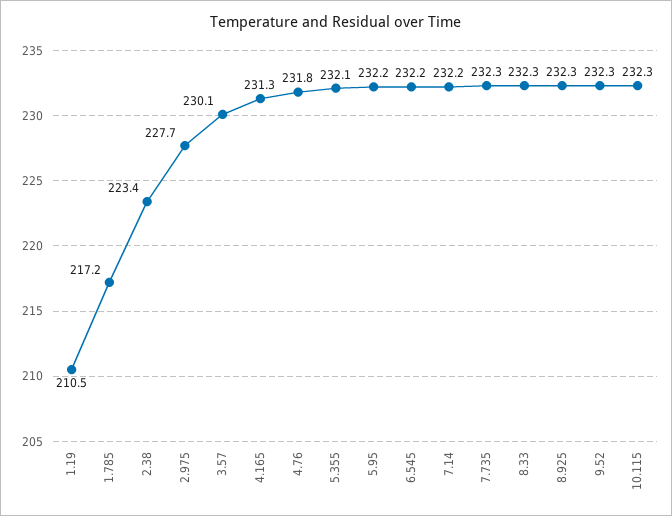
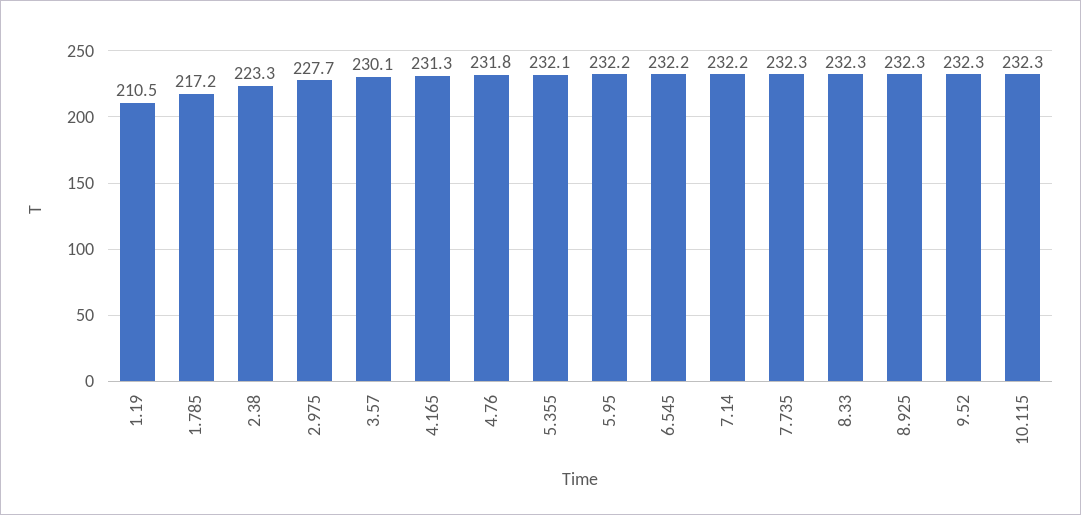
2.38: 223.4 -> 223.3

